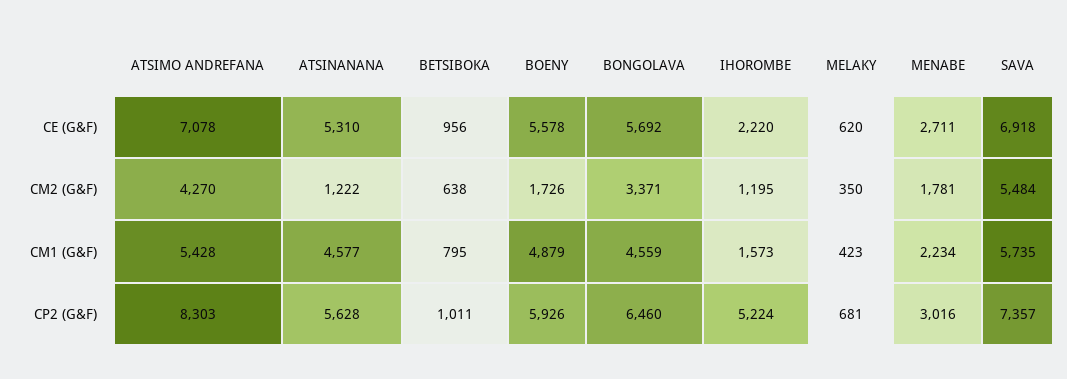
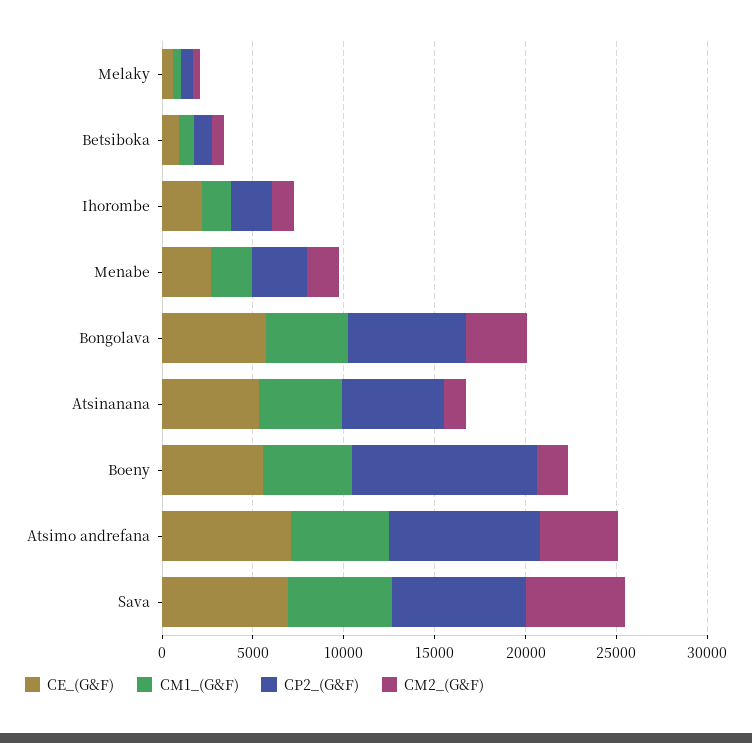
CP2 (G&F), BOENY: 5926 -> 10000
CP2 (G&F), IHOROMBE: 5224 -> 2000

